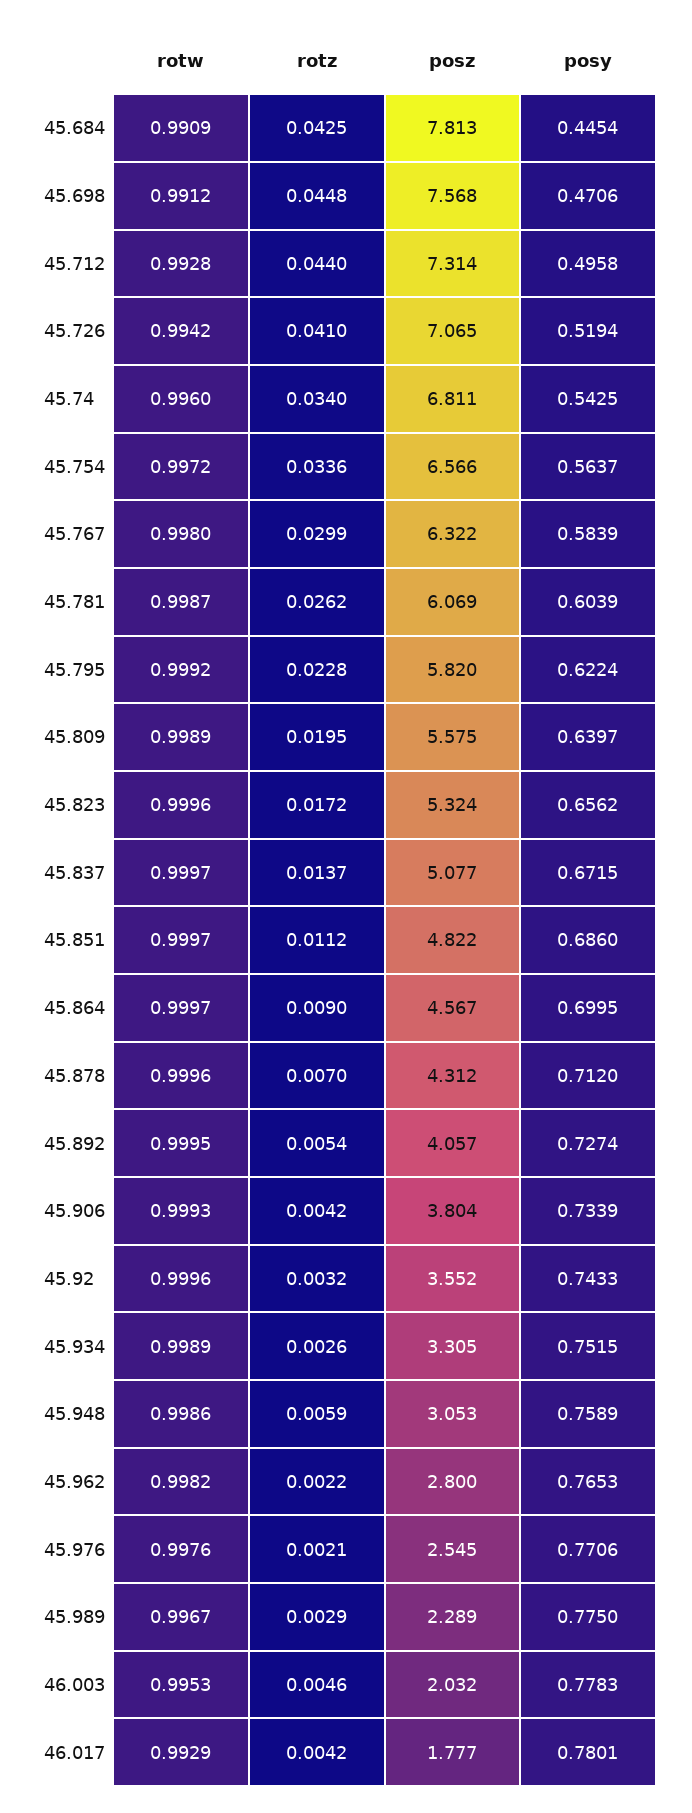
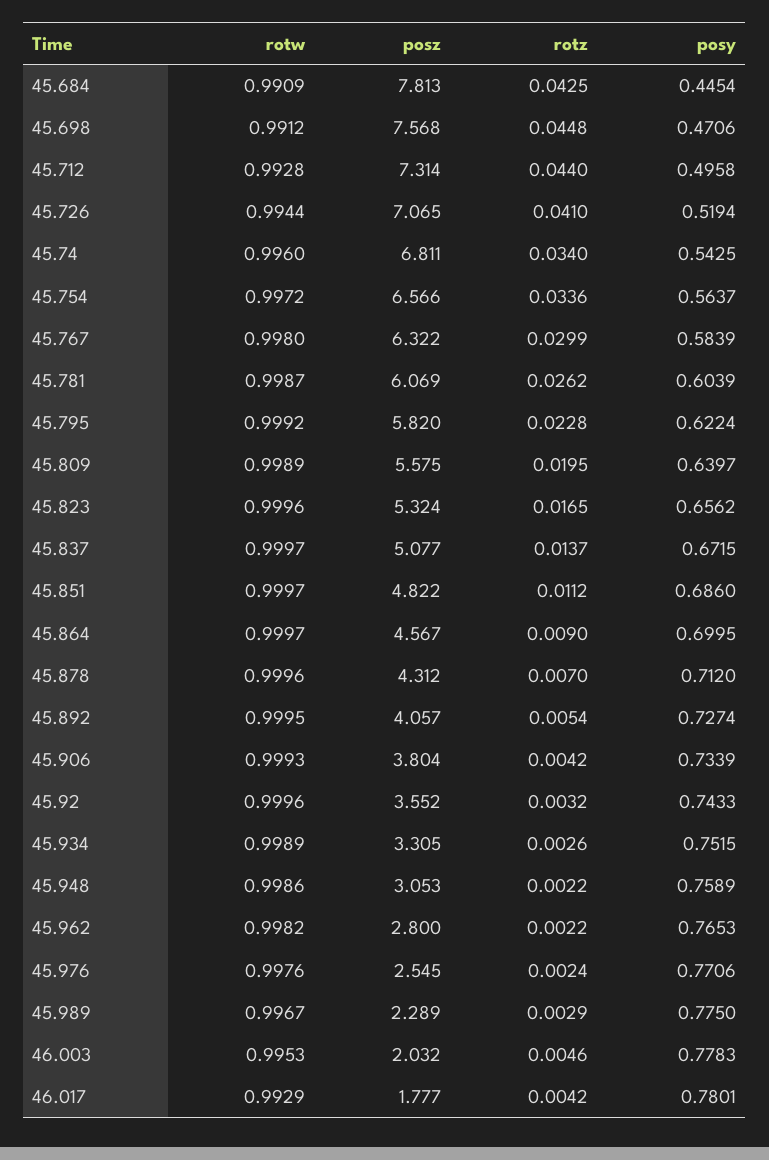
rotw, 45.726: 0.9942 -> 0.9944
rotz, 45.823: 0.0172 -> 0.0165
rotz, 45.948: 0.0059 -> 0.0022
rotz, 45.976: 0.0021 -> 0.0024

